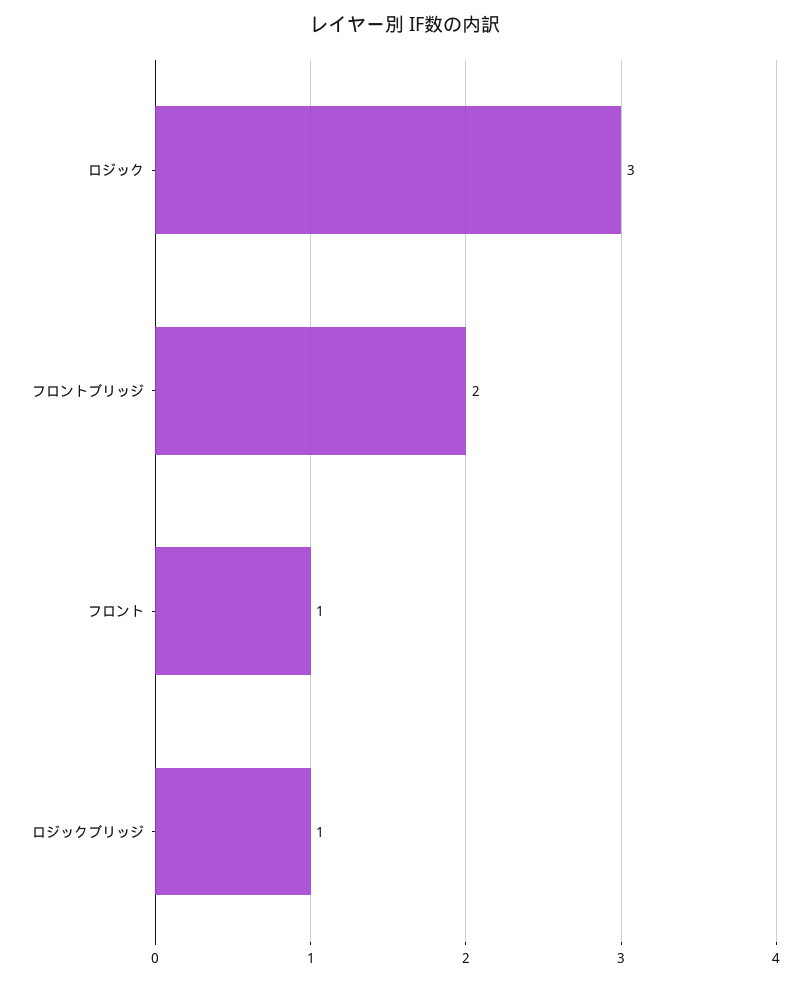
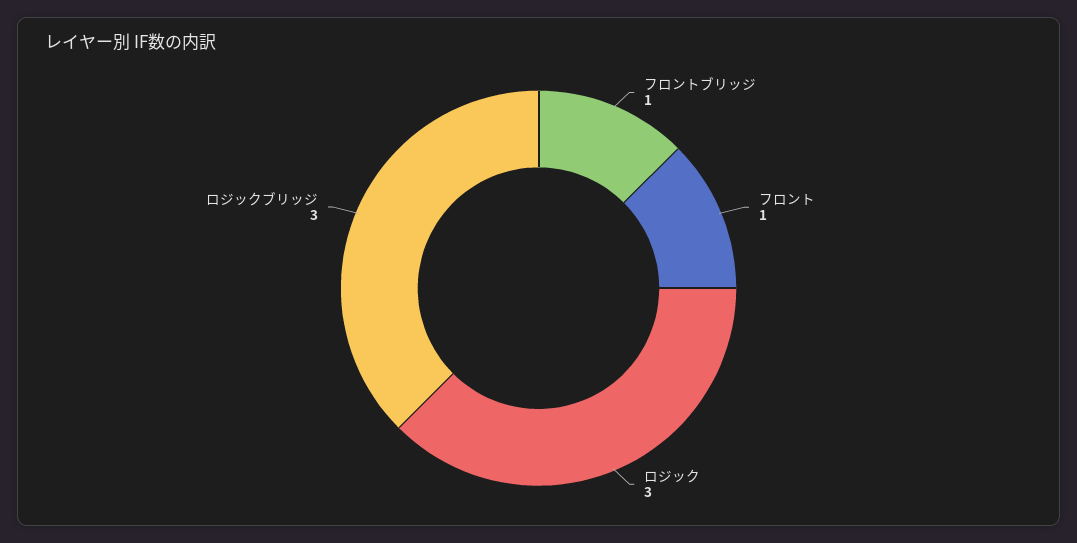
フロントブリッジ: 2 -> 1
ロジックブリッジ: 1 -> 3

